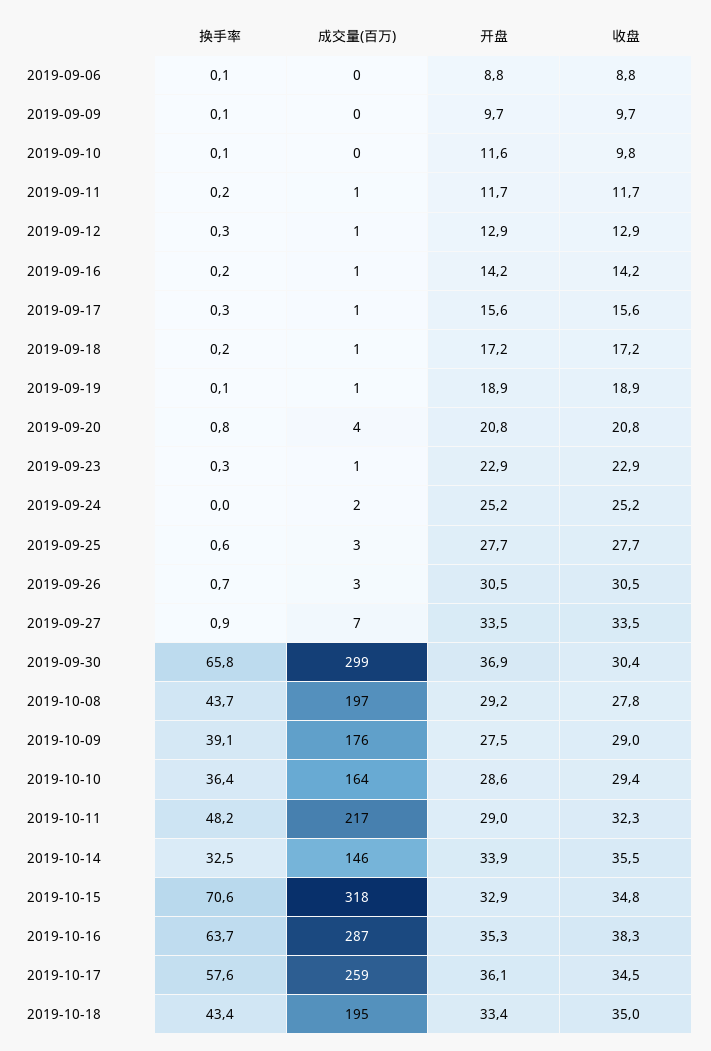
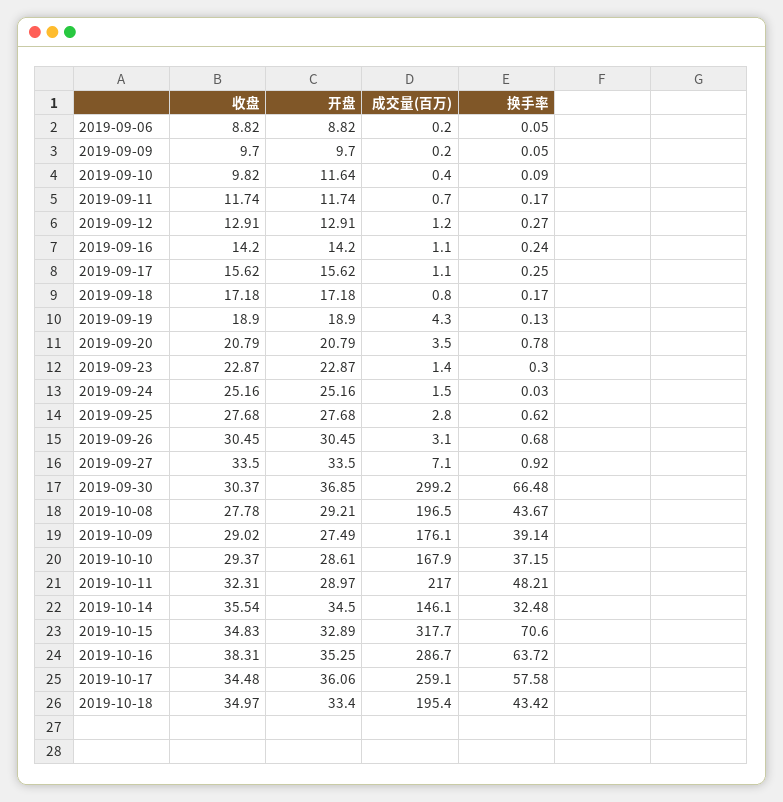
成交量(百万), 2019-09-19: 1 -> 4.3
换手率, 2019-09-30: 65.8 -> 66.48
换手率, 2019-10-10: 36.4 -> 37.15
成交量(百万), 2019-10-10: 164 -> 167.9
开盘, 2019-10-14: 33.9 -> 34.5

